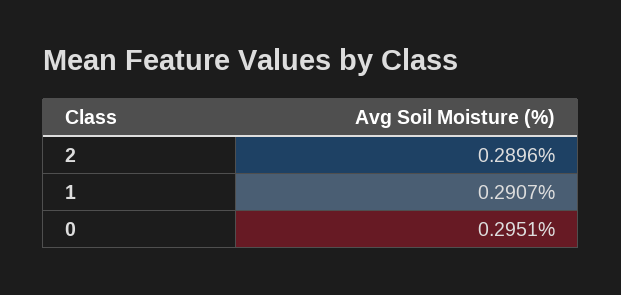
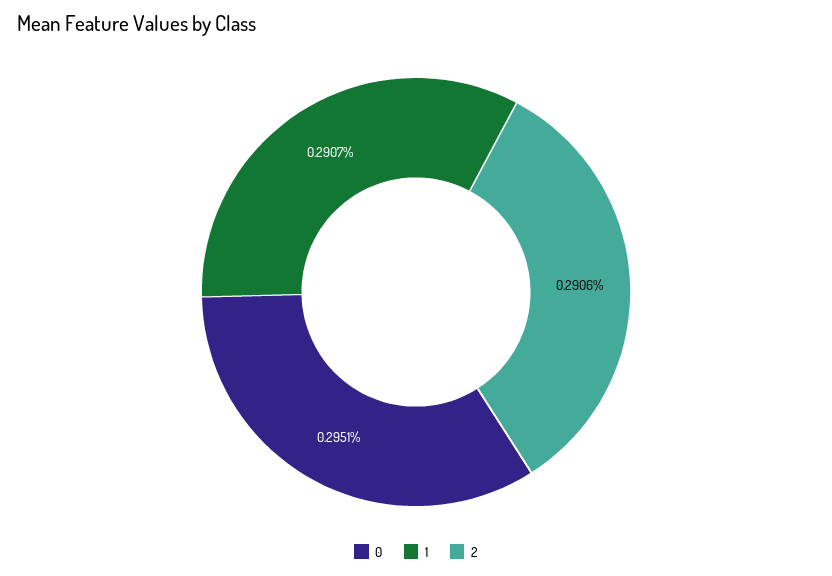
2: 0.2896 -> 0.2906

